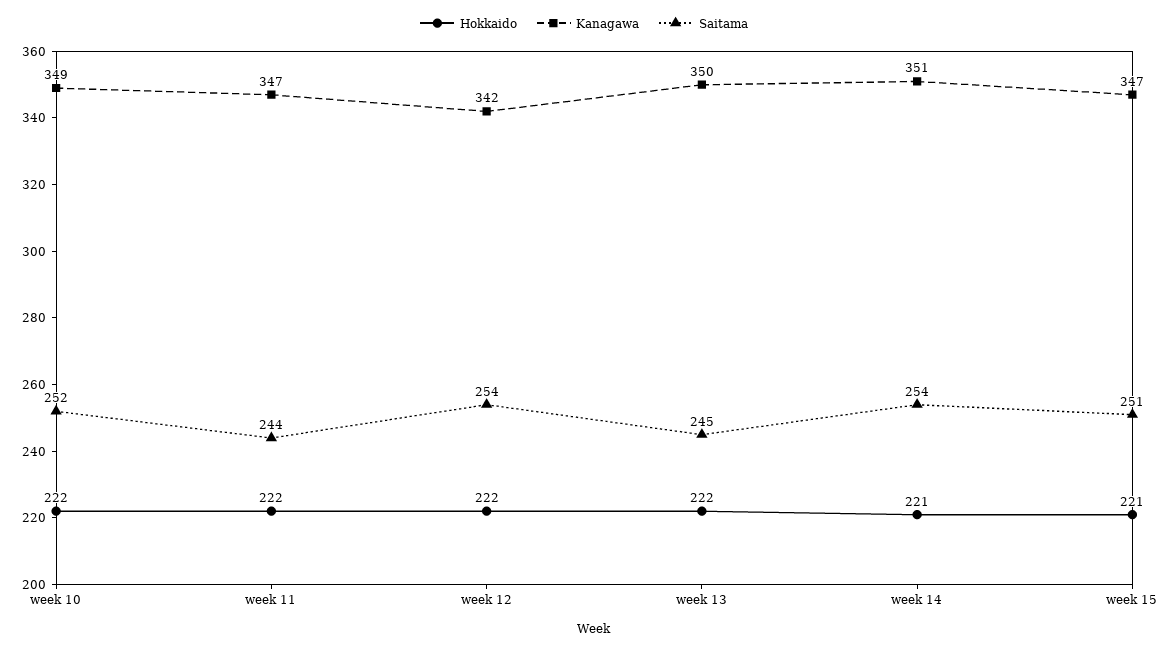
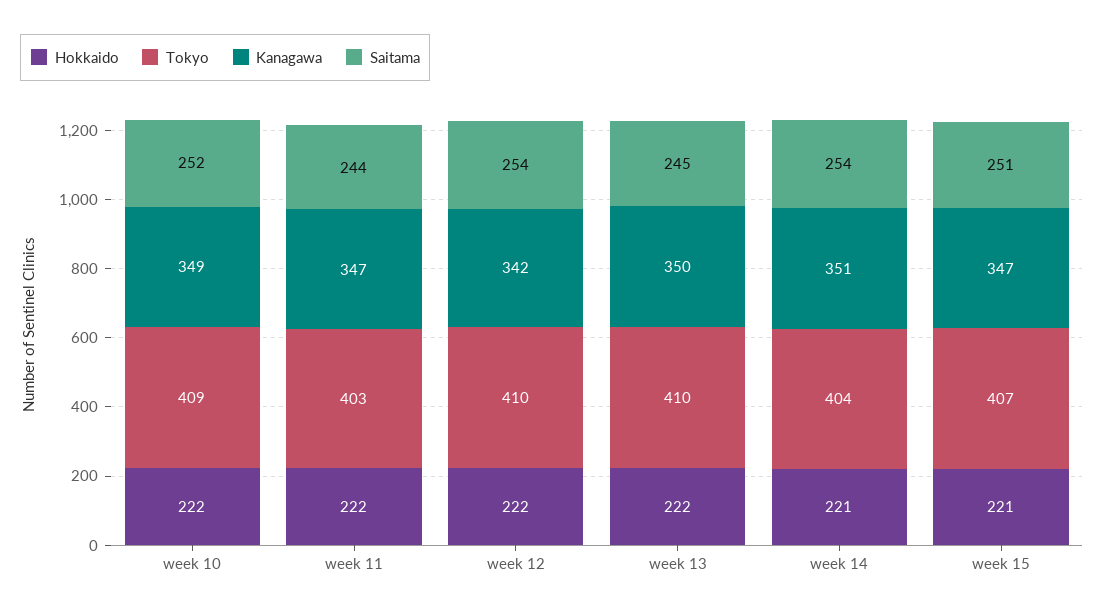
Tokyo, week 10: none -> 409
Tokyo, week 11: none -> 403
Tokyo, week 12: none -> 410
Tokyo, week 13: none -> 410
Tokyo, week 14: none -> 404
Tokyo, week 15: none -> 407

